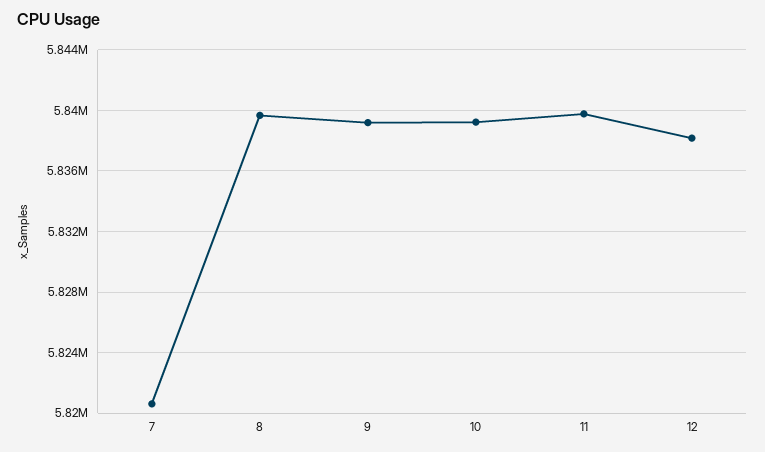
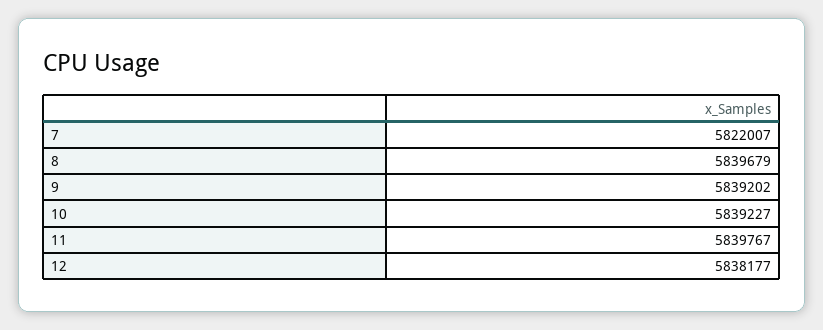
7: 5820500 -> 5822007

